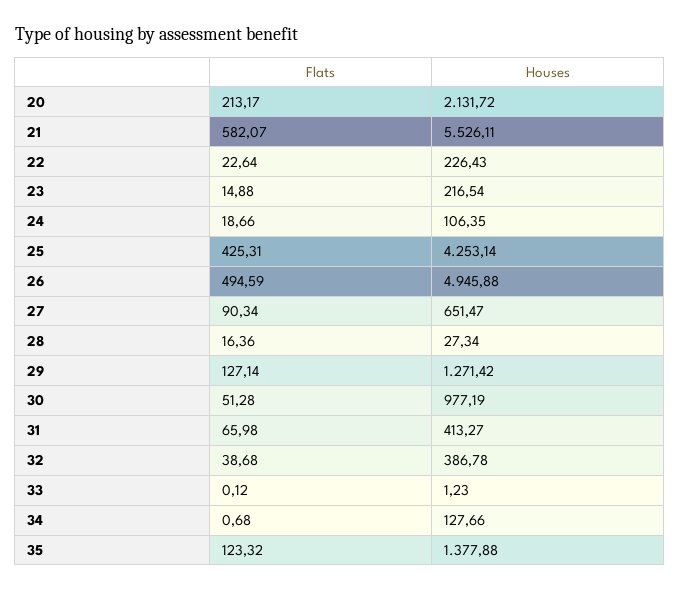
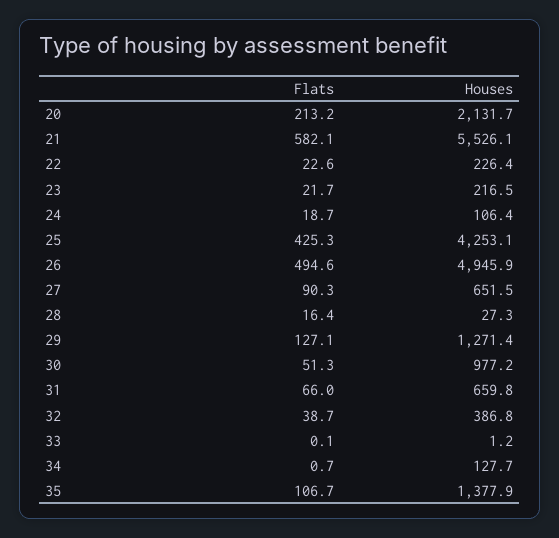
Flats, 23: 14.88 -> 21.7
Houses, 31: 413.27 -> 659.8
Flats, 35: 123.32 -> 106.7

